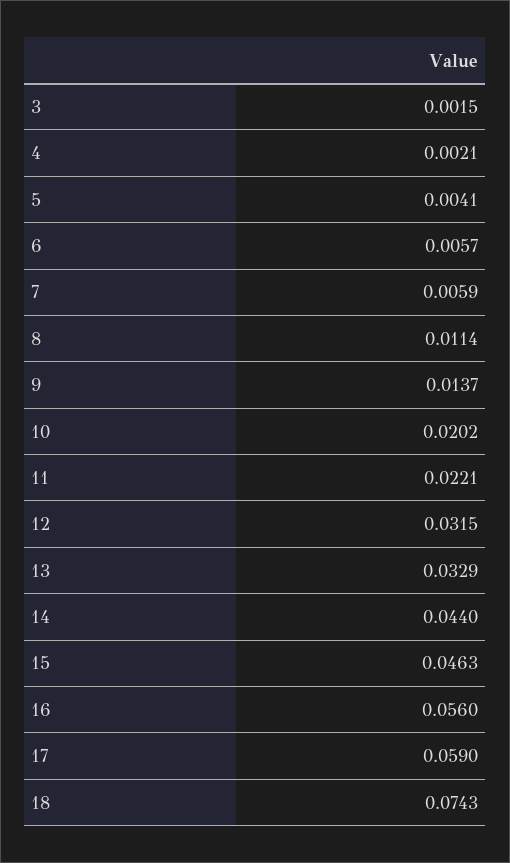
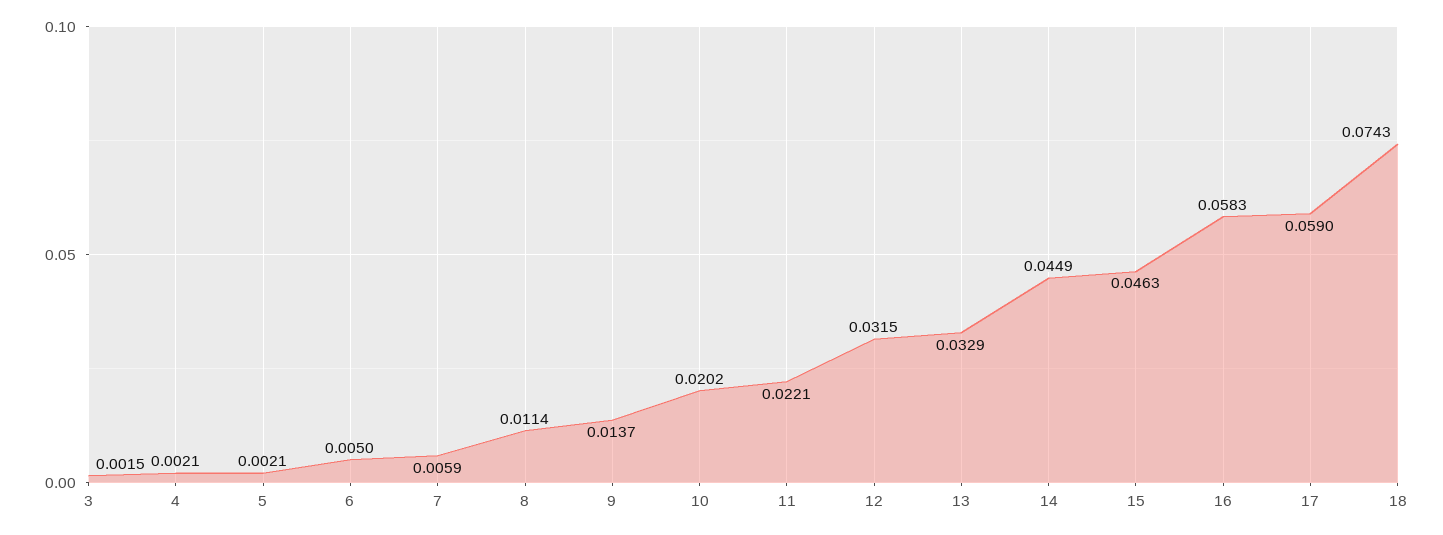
5: 0.0041 -> 0.0021
6: 0.0057 -> 0.005
14: 0.044 -> 0.0449
16: 0.056 -> 0.0583

